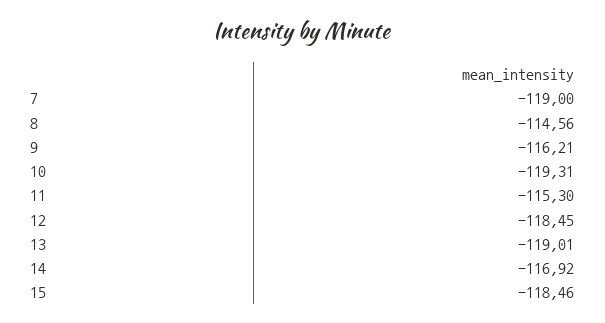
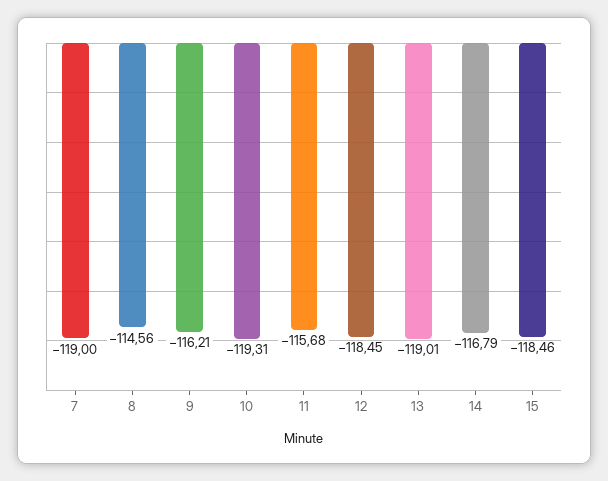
11: -115.3 -> -115.68
14: -116.92 -> -116.79

